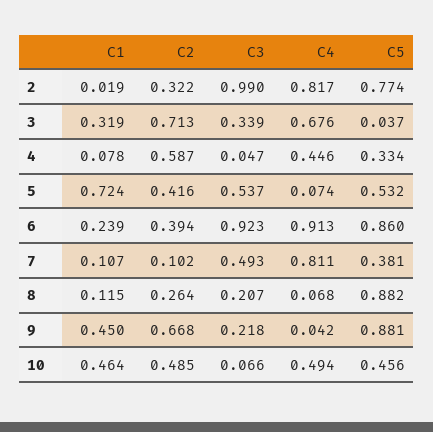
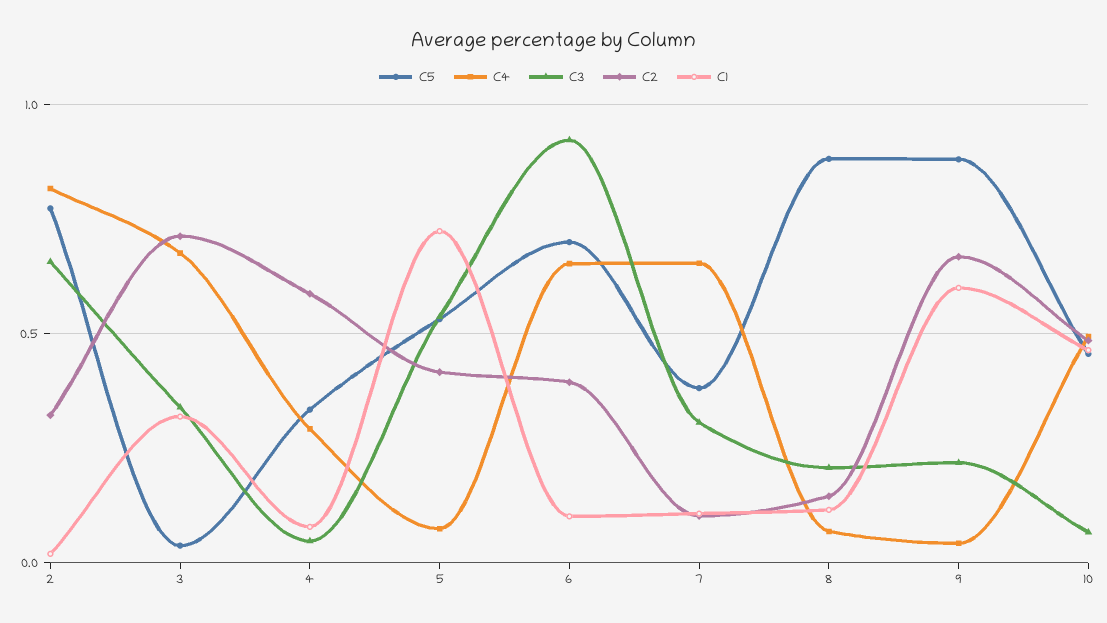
C3, 2: 0.99 -> 0.65
C4, 4: 0.446 -> 0.3
C1, 6: 0.239 -> 0.1
C4, 6: 0.913 -> 0.65
C5, 6: 0.86 -> 0.7
C3, 7: 0.493 -> 0.3
C4, 7: 0.811 -> 0.65
C2, 8: 0.264 -> 0.15
C1, 9: 0.45 -> 0.6

